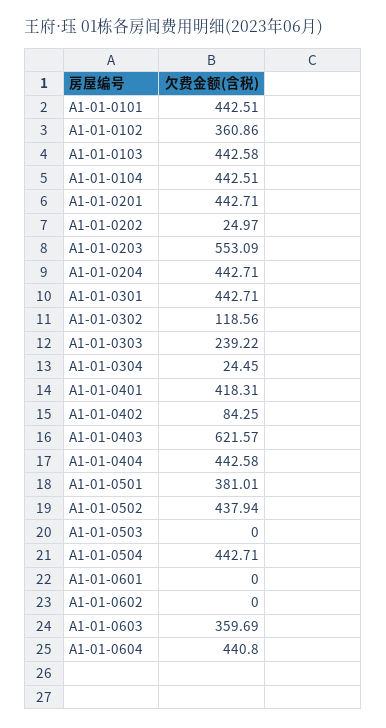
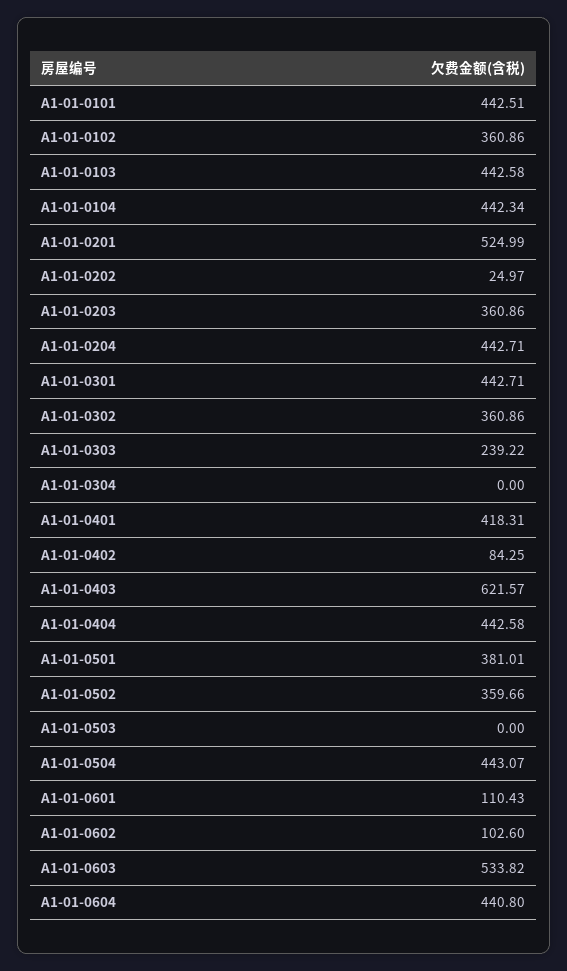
A1-01-0104: 442.51 -> 442.34
A1-01-0201: 442.71 -> 524.99
A1-01-0203: 553.09 -> 360.86
A1-01-0302: 118.56 -> 360.86
A1-01-0304: 24.45 -> 0
A1-01-0502: 437.94 -> 359.66
A1-01-0504: 442.71 -> 443.07
A1-01-0601: 0 -> 110.43
A1-01-0602: 0 -> 102.6
A1-01-0603: 359.69 -> 533.82

